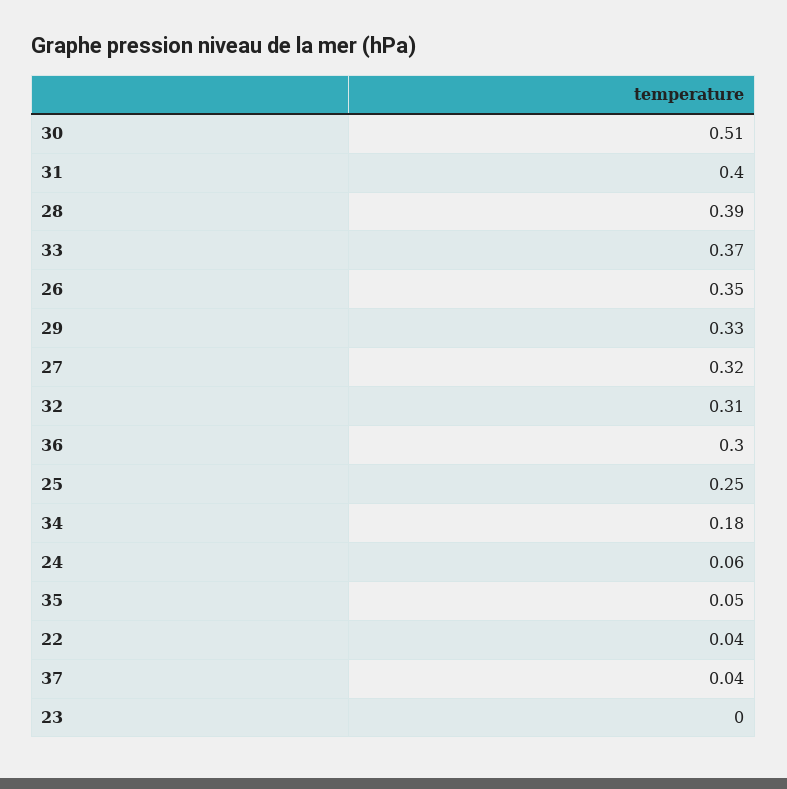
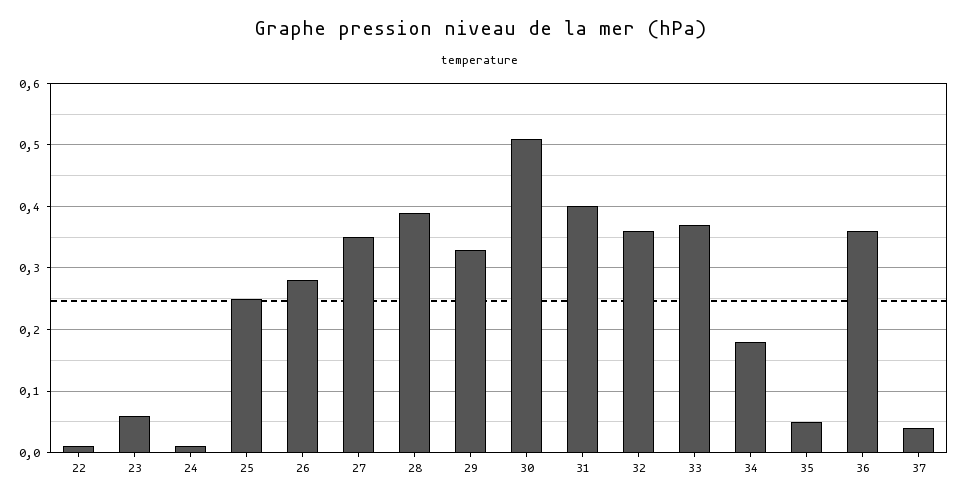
26: 0.35 -> 0.28
27: 0.32 -> 0.35
32: 0.31 -> 0.36
36: 0.3 -> 0.36
24: 0.06 -> 0.01
22: 0.04 -> 0.01
23: 0 -> 0.06

